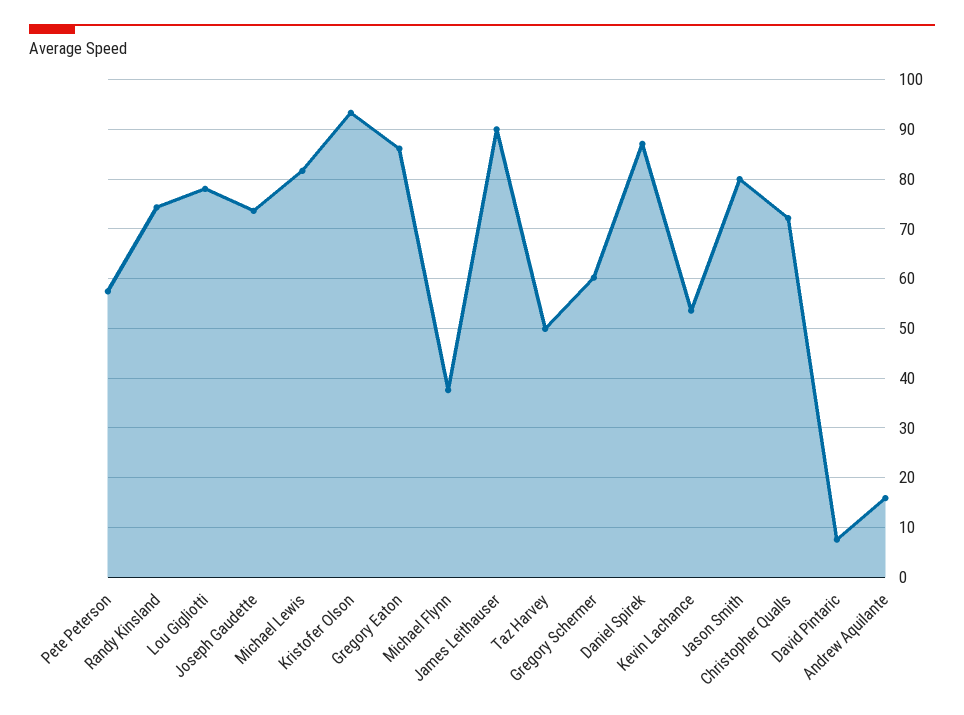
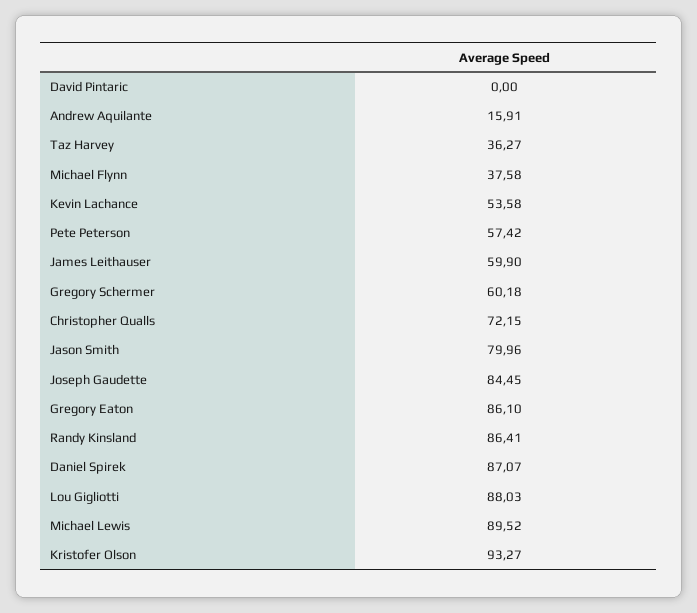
Randy Kinsland: 74 -> 86.41
Lou Gigliotti: 78 -> 88.03
Joseph Gaudette: 74 -> 84.45
Michael Lewis: 82 -> 89.52
James Leithauser: 90 -> 59.9
Taz Harvey: 50 -> 36.27
David Pintaric: 8 -> 0

